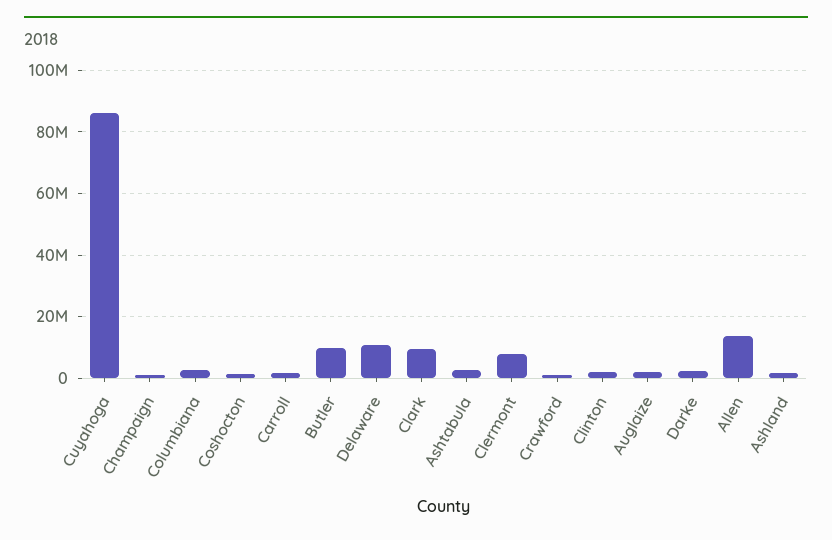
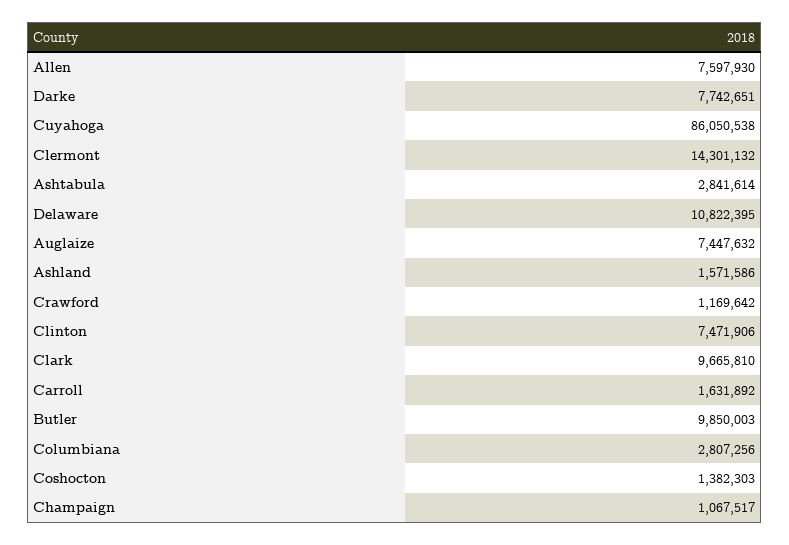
Clermont: 8000000 -> 14301132
Clinton: 2000000 -> 7471906
Auglaize: 2000000 -> 7447632
Darke: 2000000 -> 7742651
Allen: 14000000 -> 7597930

